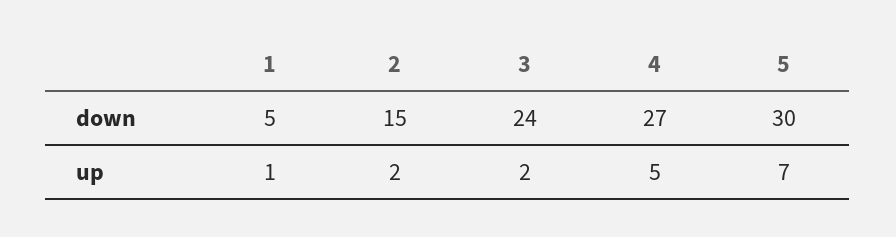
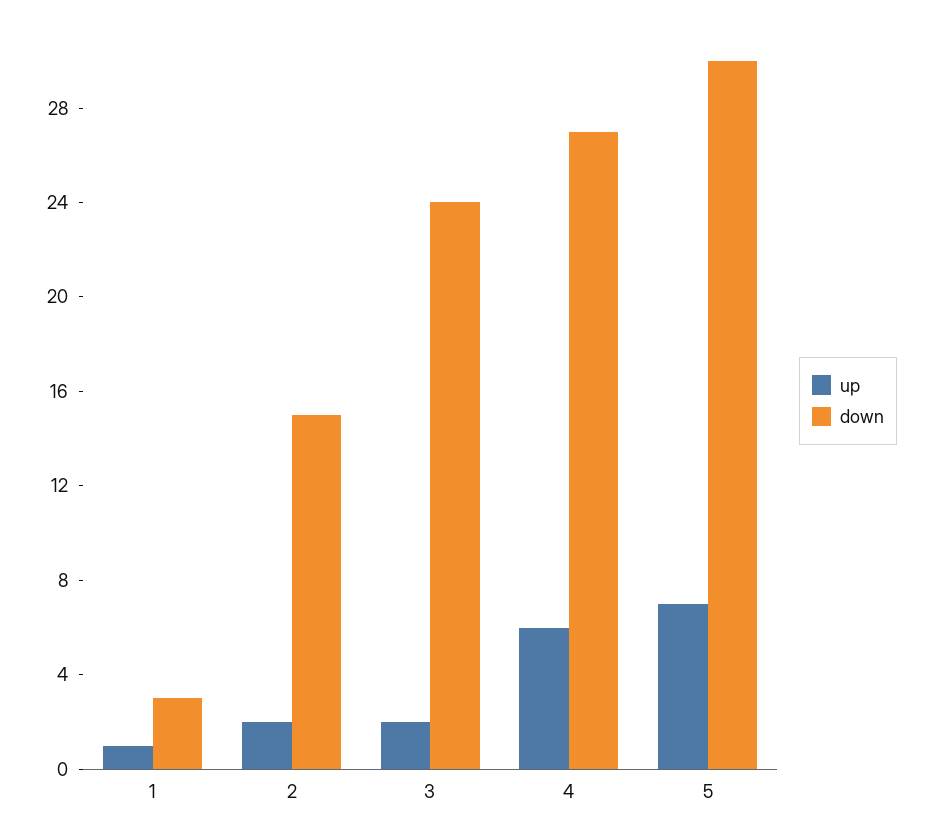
down, 1: 5 -> 3
up, 4: 5 -> 6

